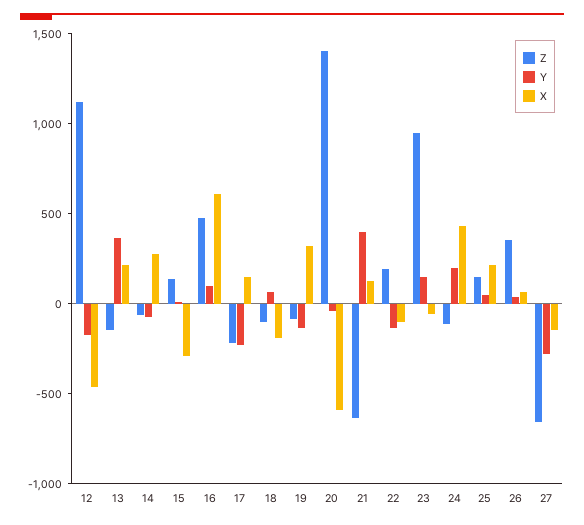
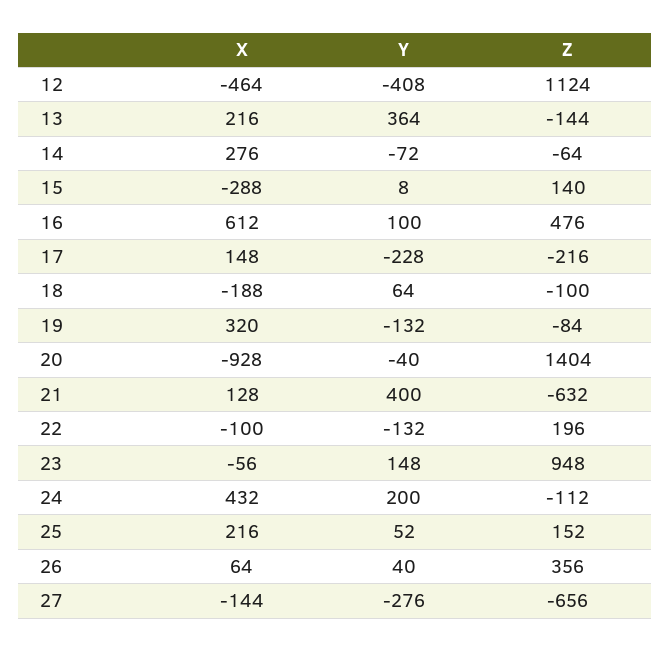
Y, 12: -200 -> -408
X, 20: -600 -> -928

